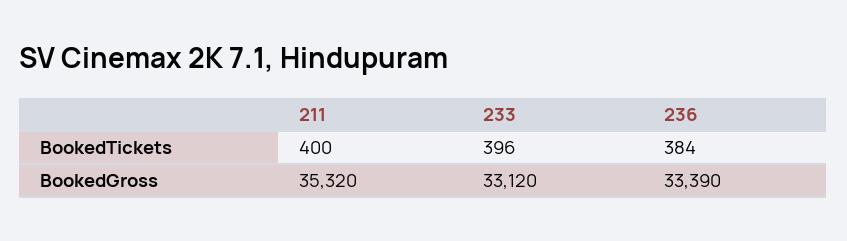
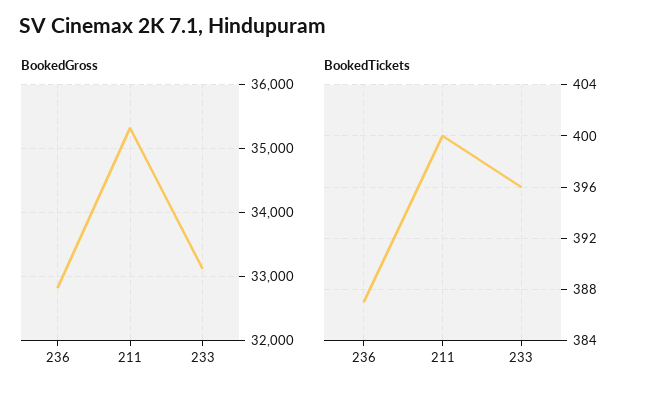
BookedTickets, 236: 384 -> 387
BookedGross, 236: 33390 -> 32800

